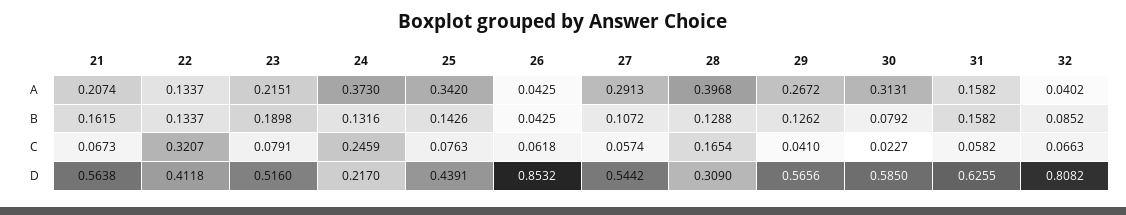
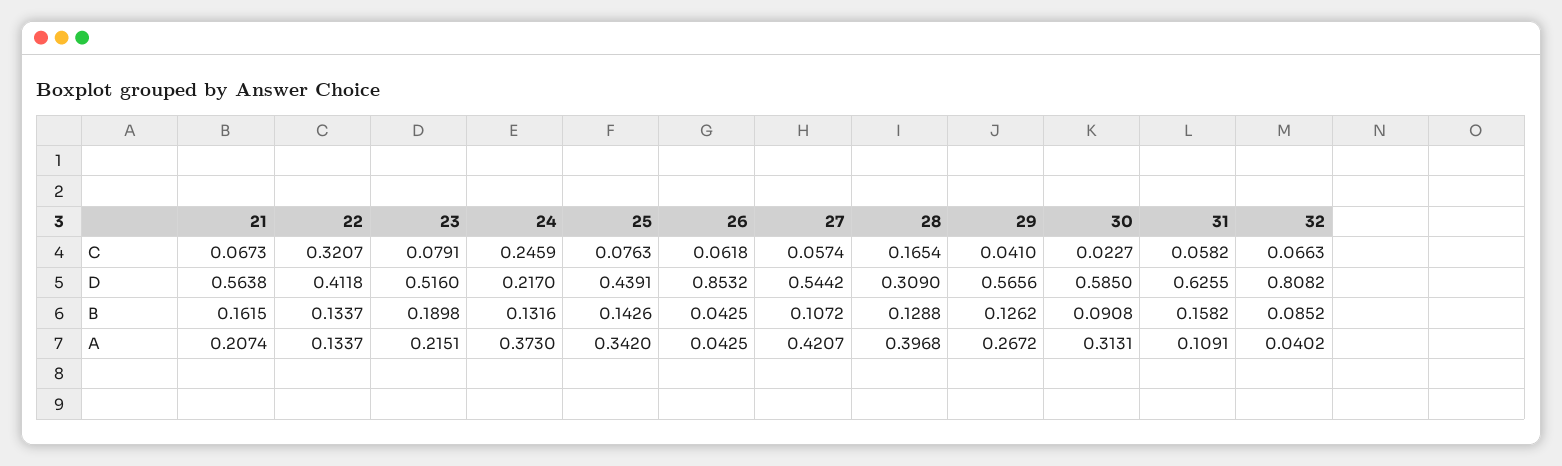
27, A: 0.2913 -> 0.4207
31, A: 0.1582 -> 0.1091
30, B: 0.0792 -> 0.0908

